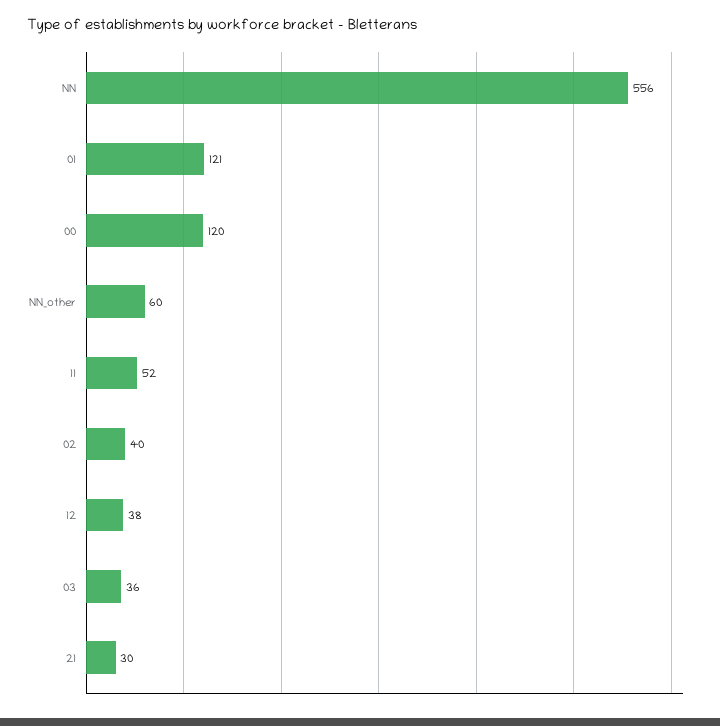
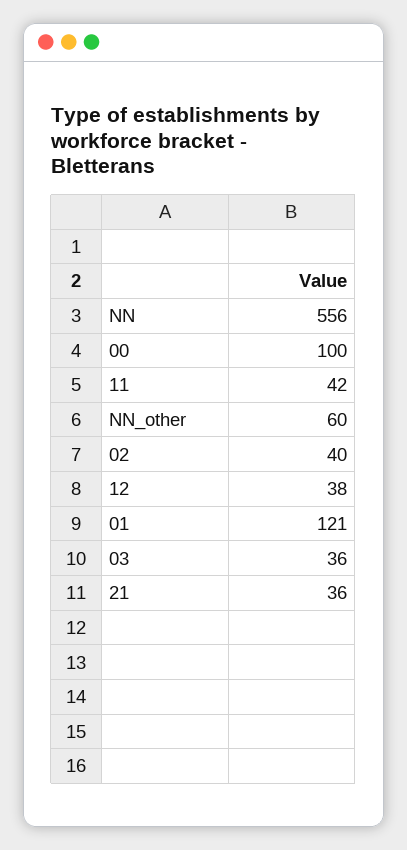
00: 120 -> 100
11: 52 -> 42
21: 30 -> 36

